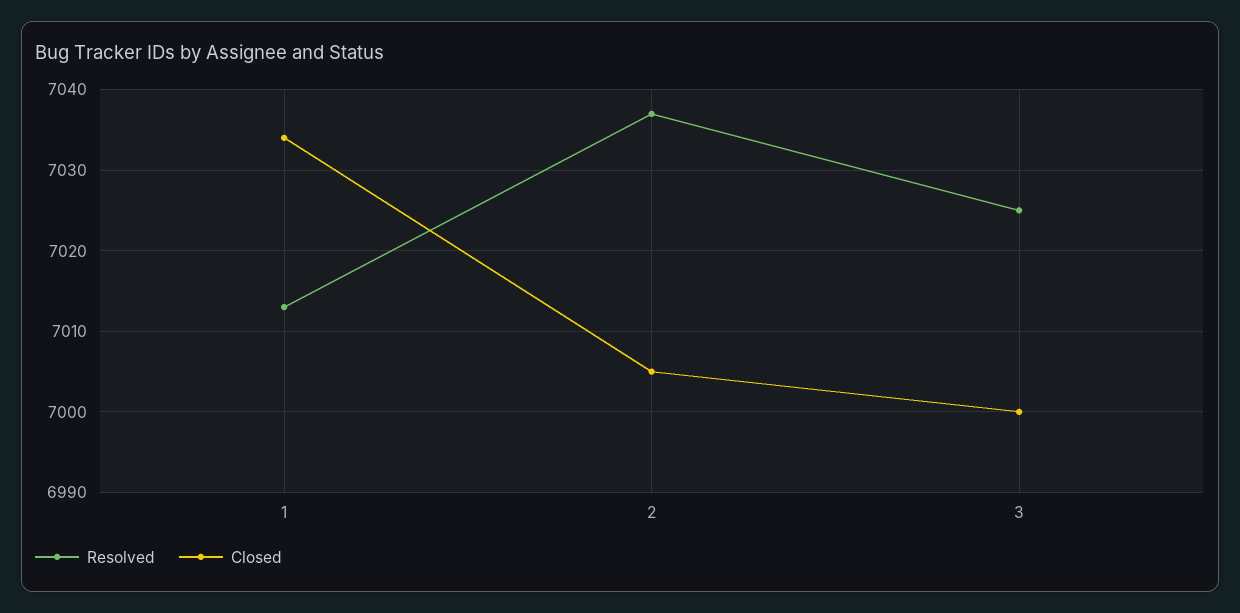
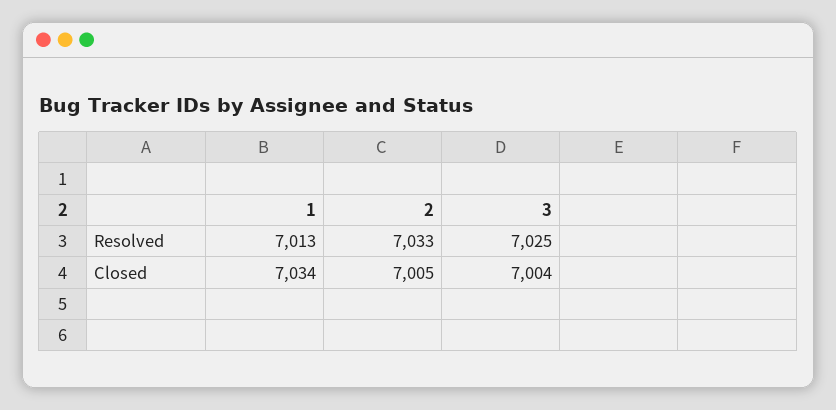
Resolved, 2: 7037 -> 7033
Closed, 3: 7000 -> 7004

